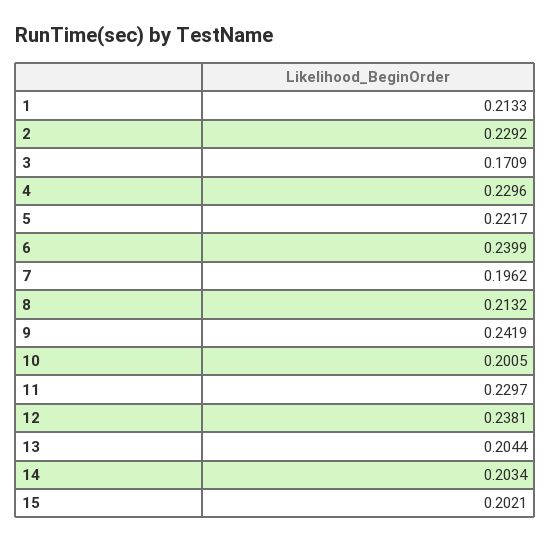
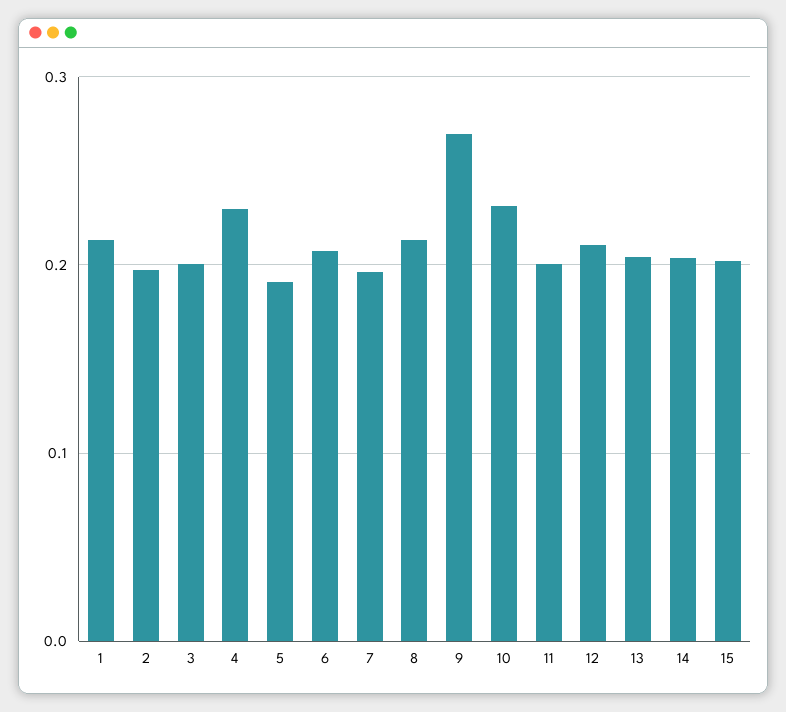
2: 0.2292 -> 0.2
3: 0.1709 -> 0.2
5: 0.2217 -> 0.19
6: 0.2399 -> 0.21
9: 0.2419 -> 0.27
10: 0.2005 -> 0.23
11: 0.2297 -> 0.2
12: 0.2381 -> 0.21

